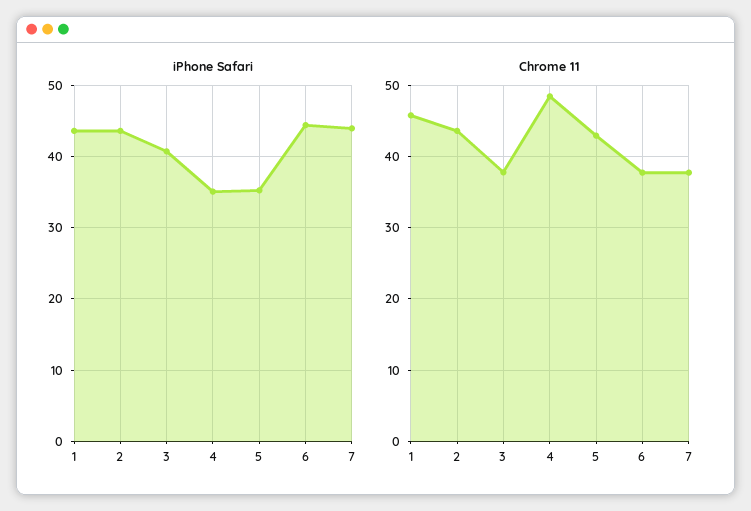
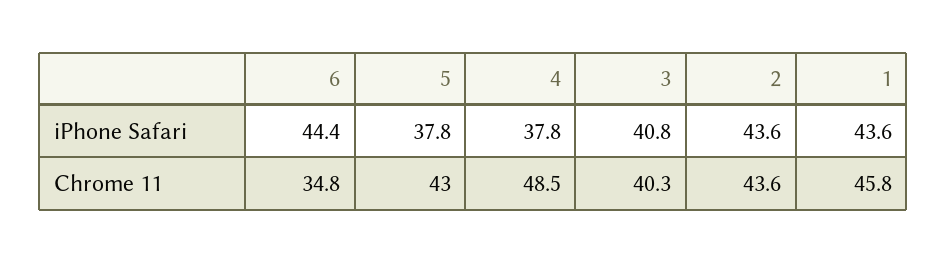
iPhone Safari, 4: 35 -> 37.8
iPhone Safari, 5: 35 -> 37.8
iPhone Safari, 7: 44 -> none
Chrome 11, 3: 38 -> 40.3
Chrome 11, 6: 38 -> 34.8
Chrome 11, 7: 38 -> none

